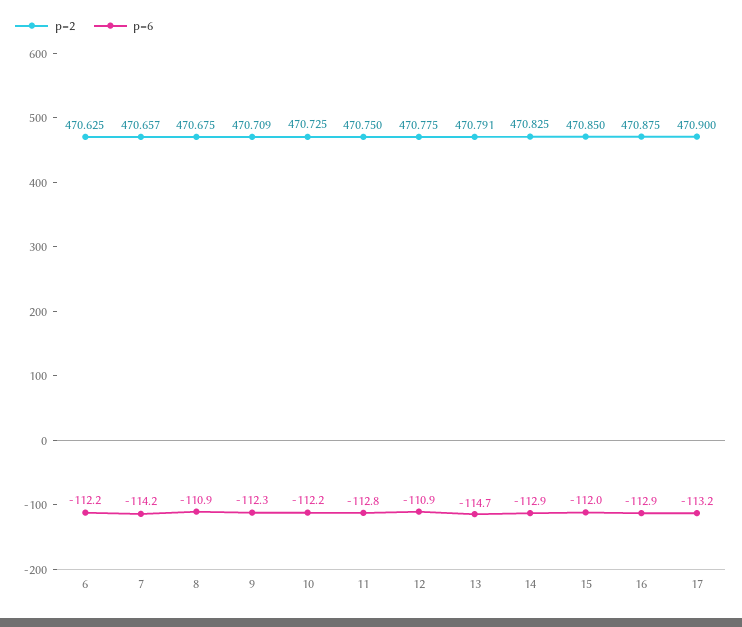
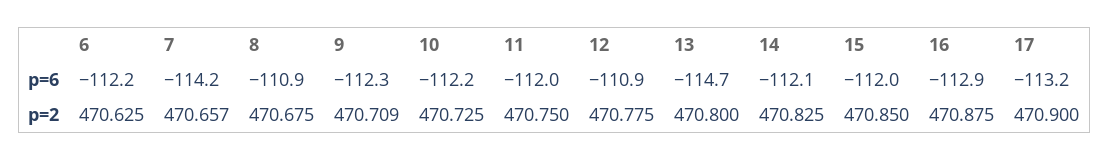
p=6, 11: -112.8 -> -112
p=2, 13: 470.791 -> 470.8
p=6, 14: -112.9 -> -112.1

